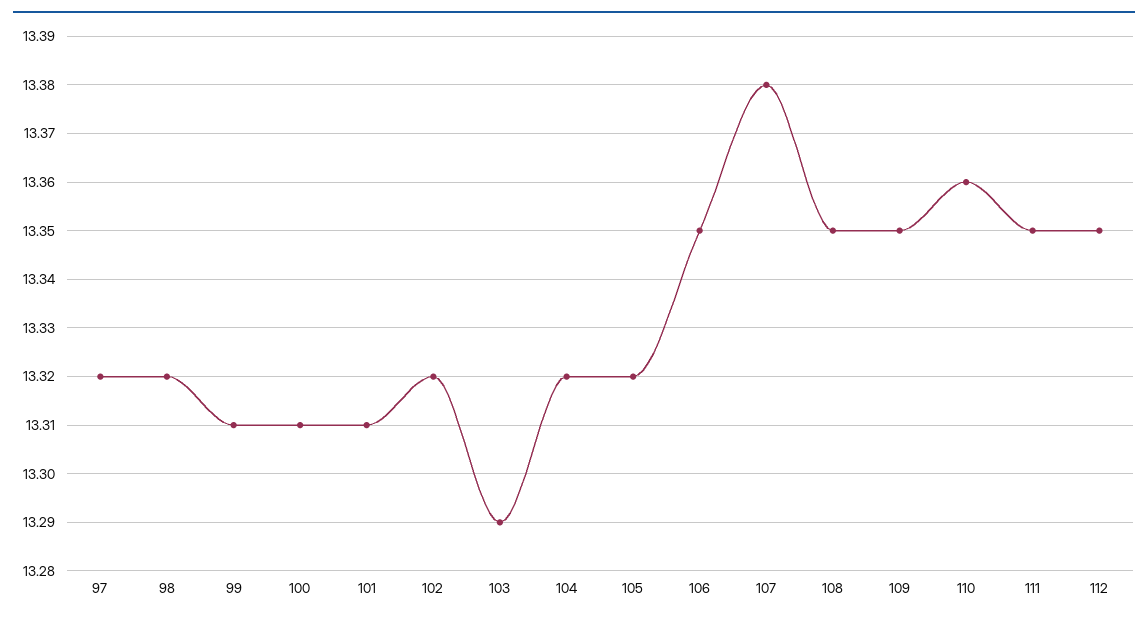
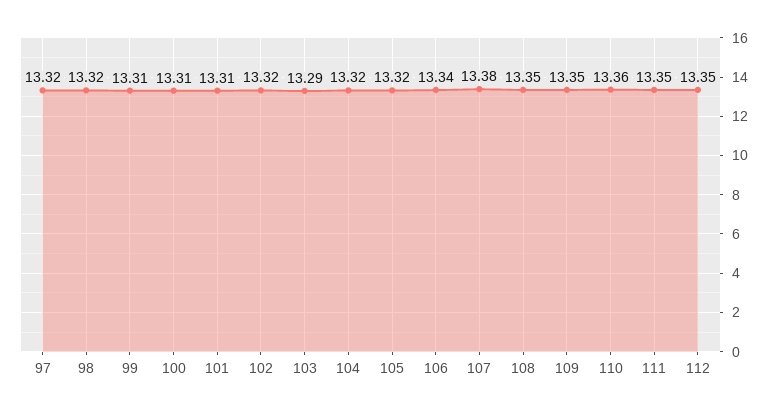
106: 13.35 -> 13.34

